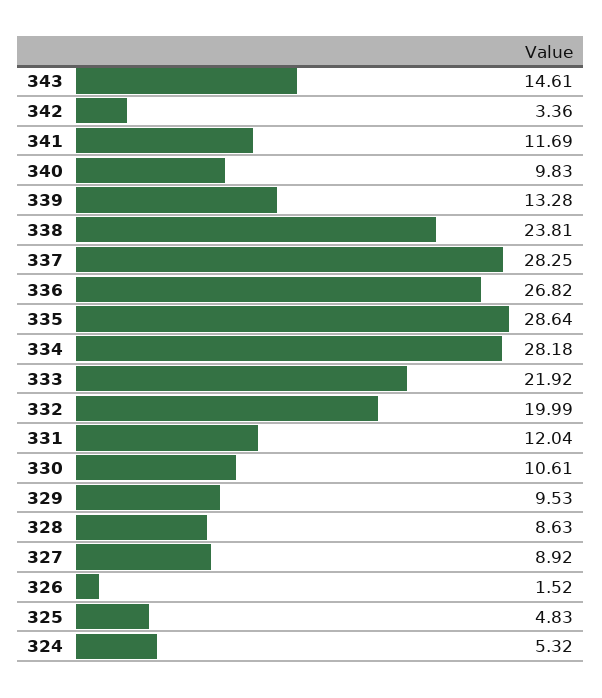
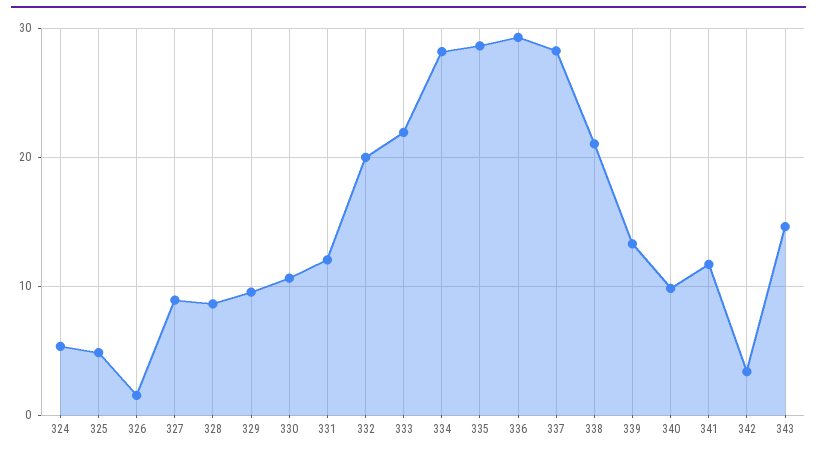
338: 23.81 -> 21
336: 26.82 -> 29

